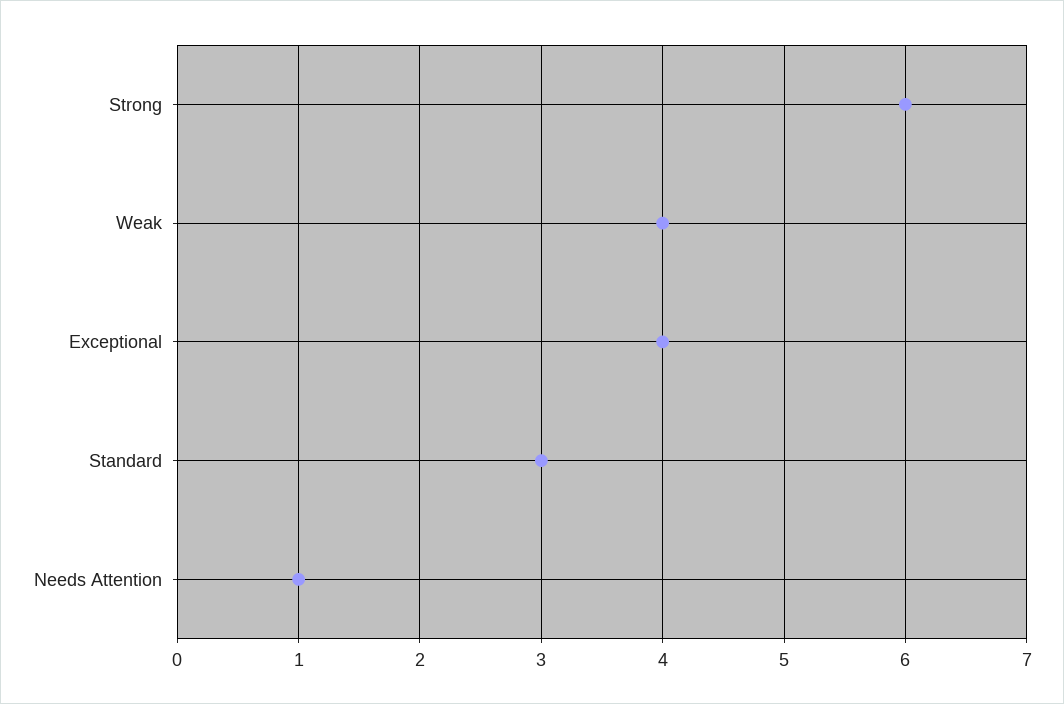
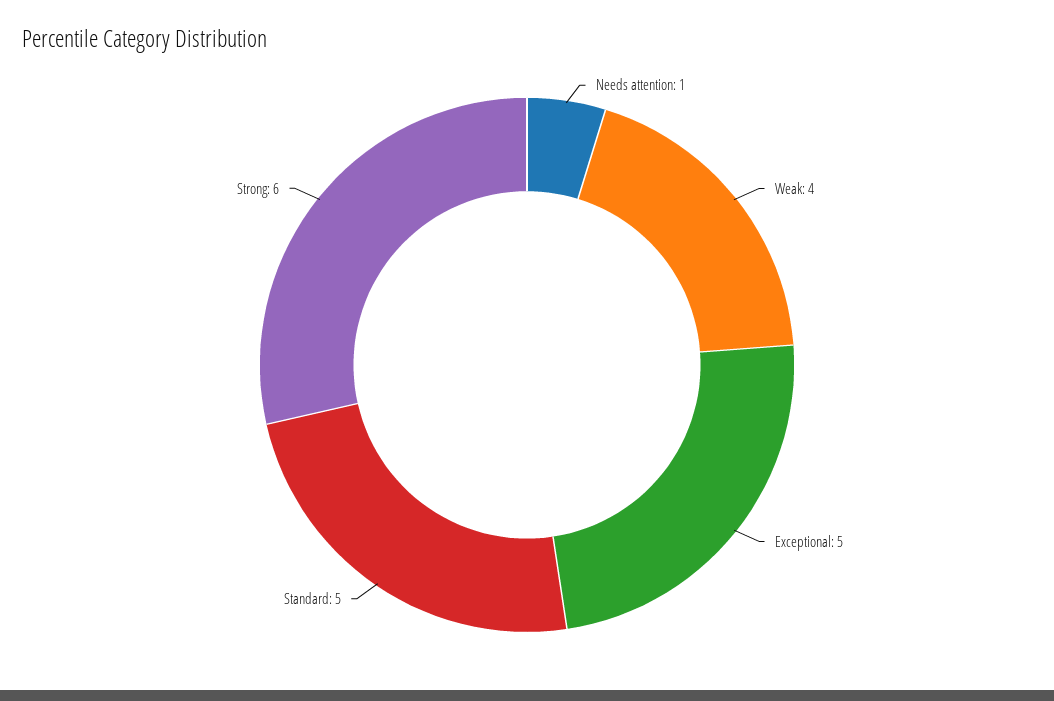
Exceptional: 4 -> 5
Standard: 3 -> 5

